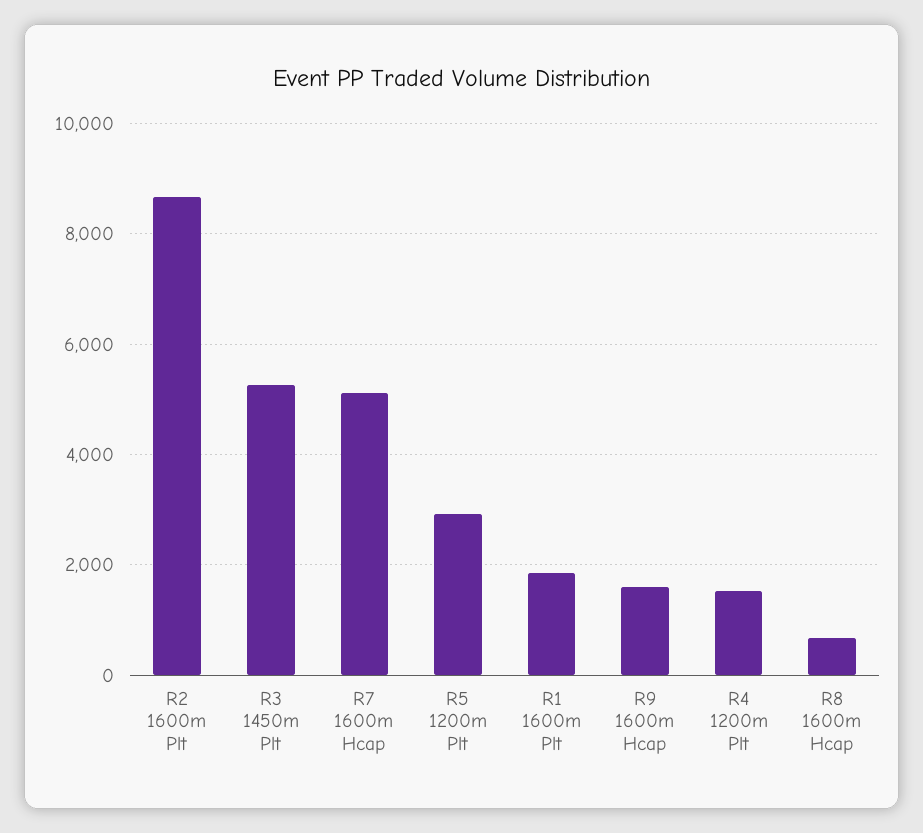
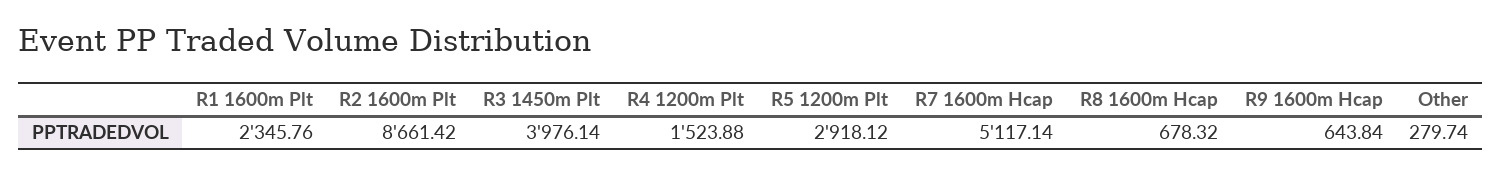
R3 1450m Plt: 5200 -> 3976.14
R1 1600m Plt: 1800 -> 2345.76
R9 1600m Hcap: 1600 -> 643.84
Other: none -> 279.74

